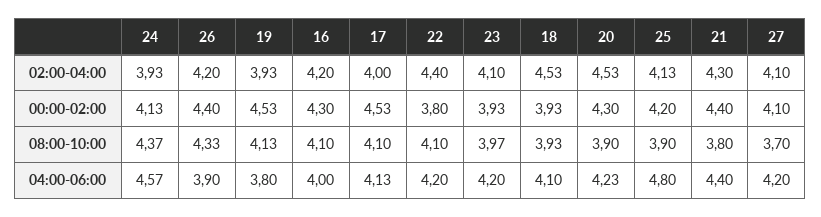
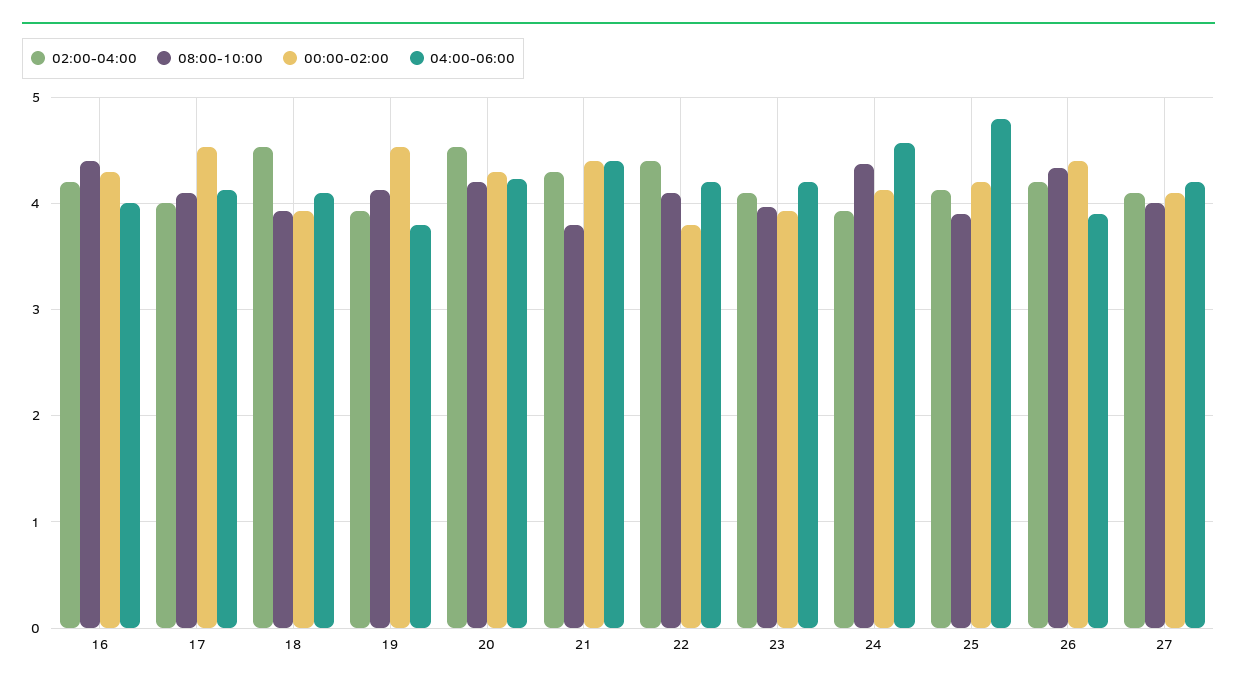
08:00-10:00, 16: 4.1 -> 4.4
08:00-10:00, 20: 3.9 -> 4.2
08:00-10:00, 27: 3.7 -> 4

